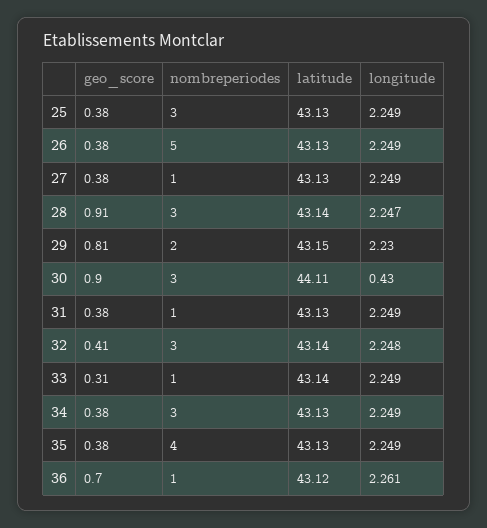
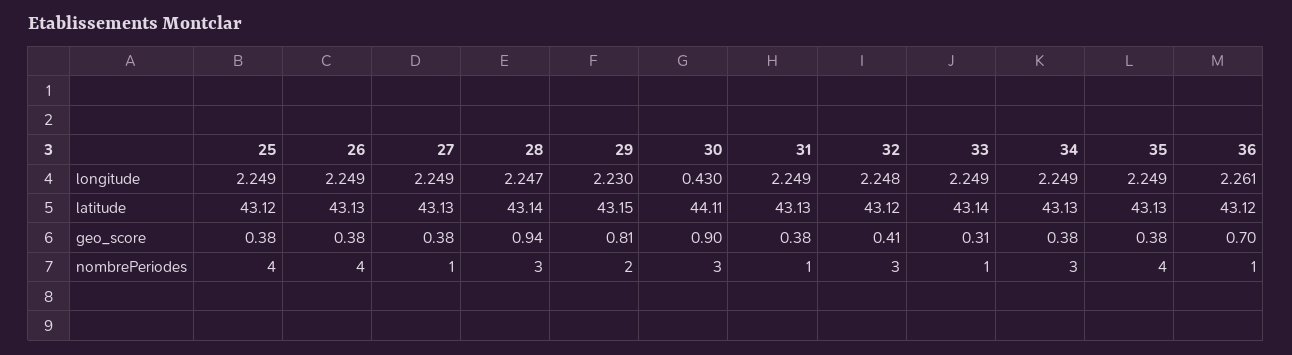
nombreperiodes, 25: 3 -> 4
latitude, 25: 43.13 -> 43.12
nombreperiodes, 26: 5 -> 4
geo_score, 28: 0.91 -> 0.94
latitude, 32: 43.14 -> 43.12

